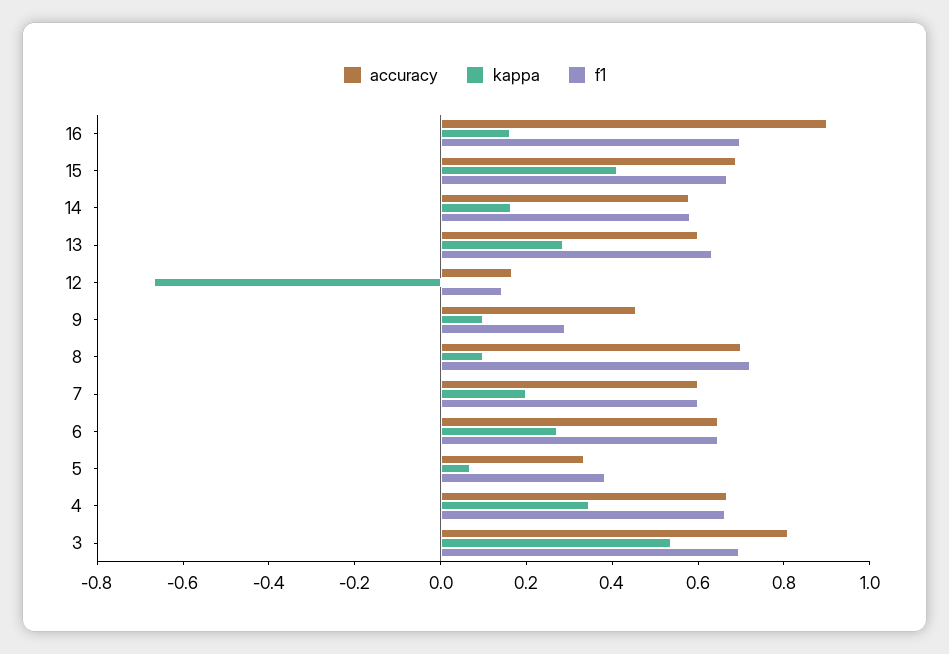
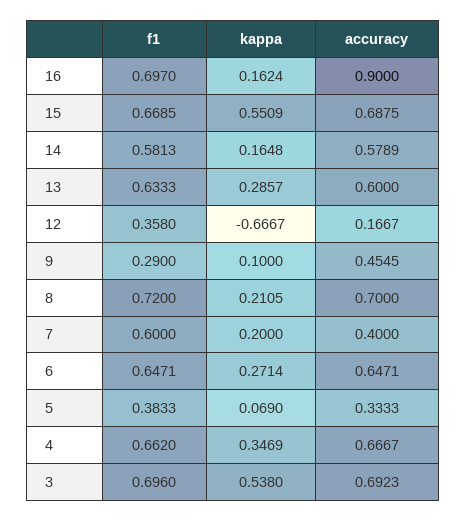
kappa, 15: 0.4 -> 0.5509
f1, 12: 0.15 -> 0.358
kappa, 8: 0.1 -> 0.2105
accuracy, 7: 0.6 -> 0.4
accuracy, 3: 0.8 -> 0.6923

